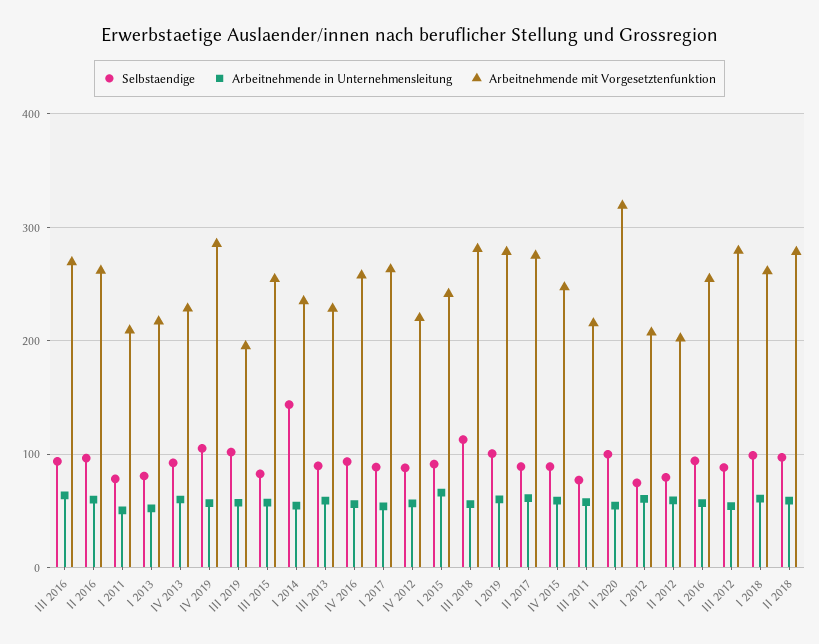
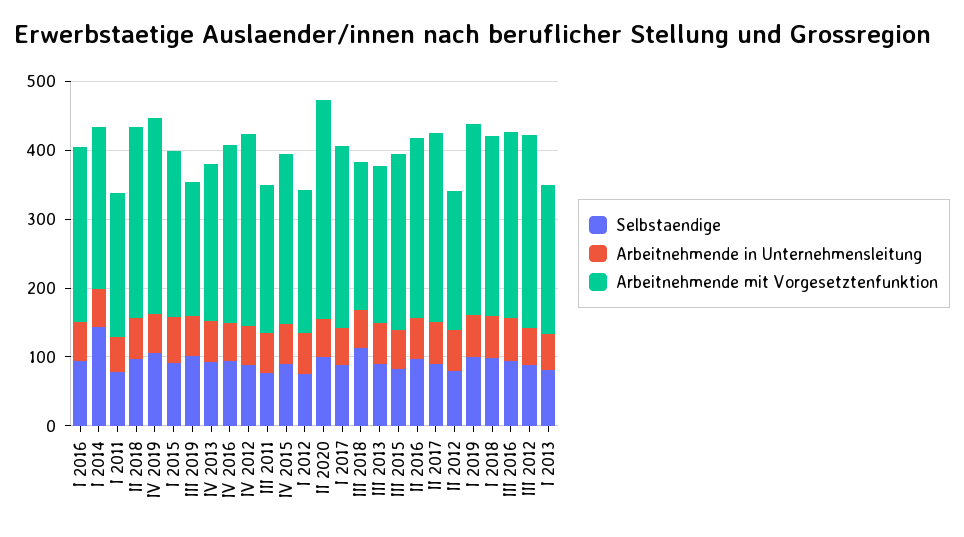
Arbeitnehmende mit Vorgesetztenfunktion, IV 2012: 220 -> 280
Arbeitnehmende mit Vorgesetztenfunktion, III 2018: 280 -> 220

